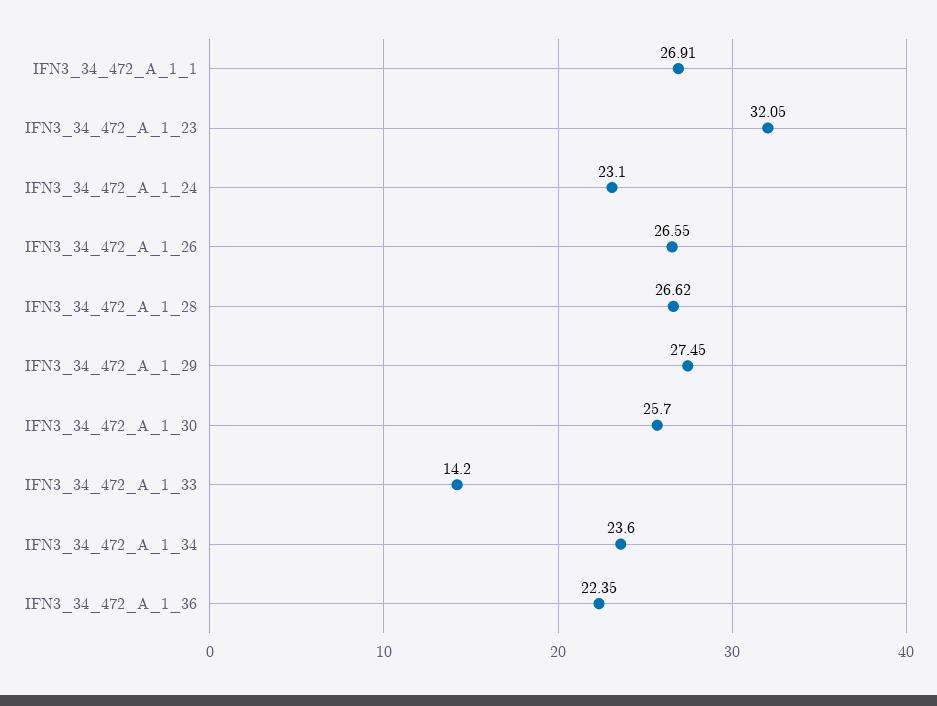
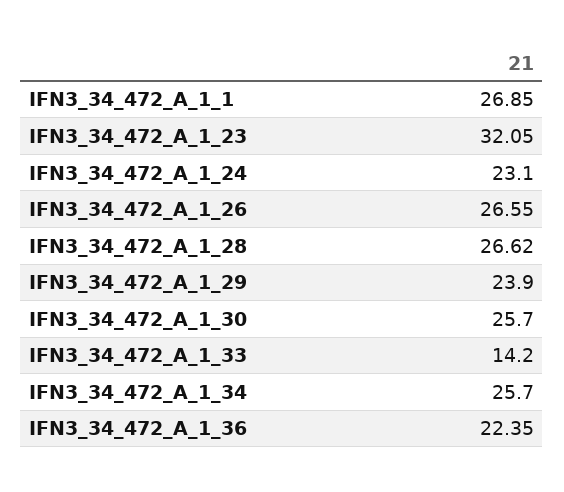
IFN3_34_472_A_1_1: 26.91 -> 26.85
IFN3_34_472_A_1_29: 27.45 -> 23.9
IFN3_34_472_A_1_34: 23.6 -> 25.7

